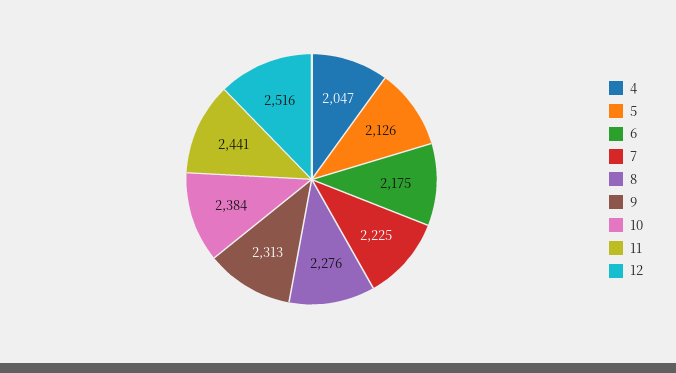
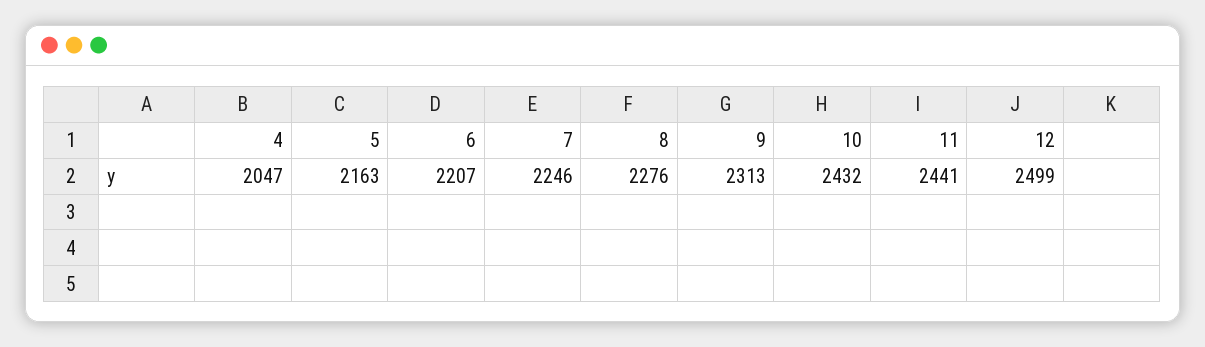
5: 2126 -> 2163
6: 2175 -> 2207
7: 2225 -> 2246
10: 2384 -> 2432
12: 2516 -> 2499

